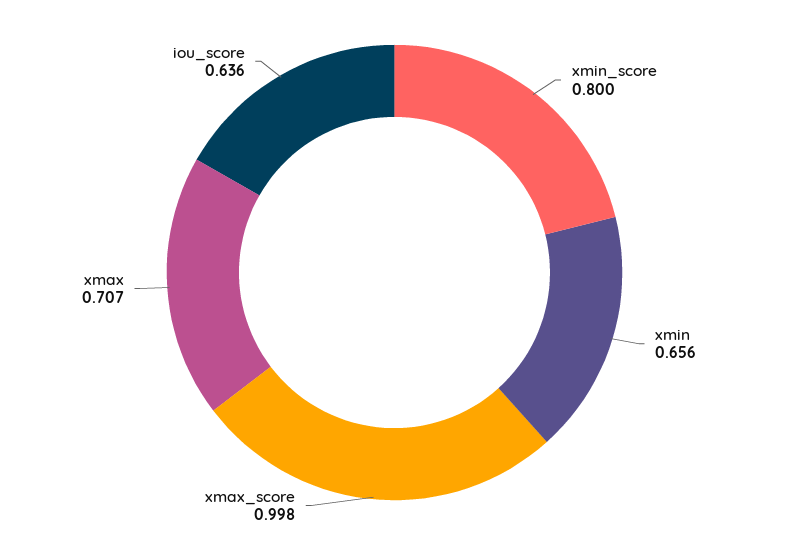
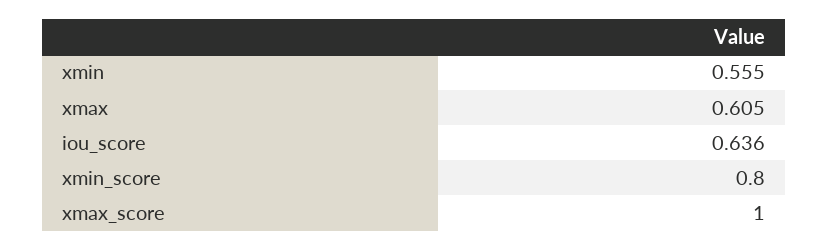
xmin: 0.656 -> 0.555
xmax_score: 0.998 -> 1
xmax: 0.707 -> 0.605

